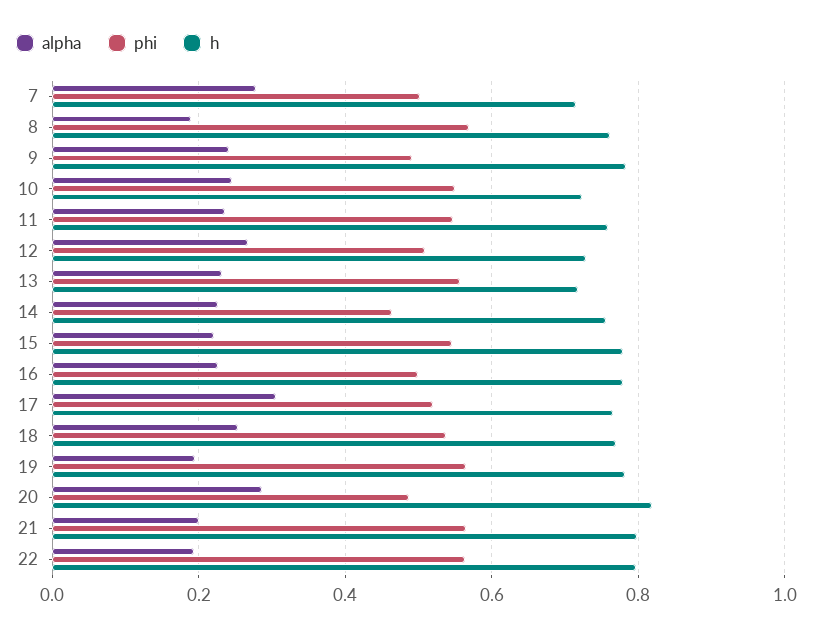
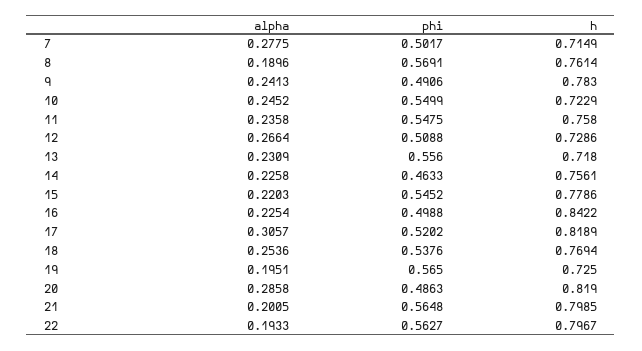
h, 16: 0.78 -> 0.8422
h, 17: 0.76 -> 0.8189
h, 19: 0.78 -> 0.725

